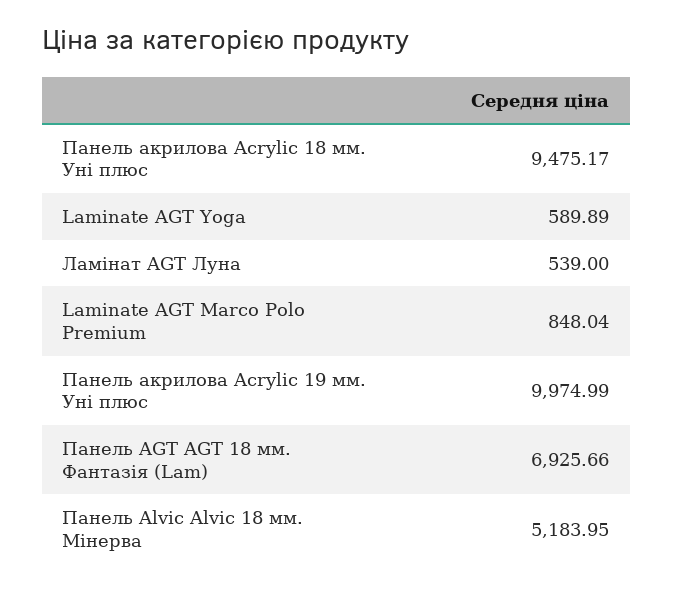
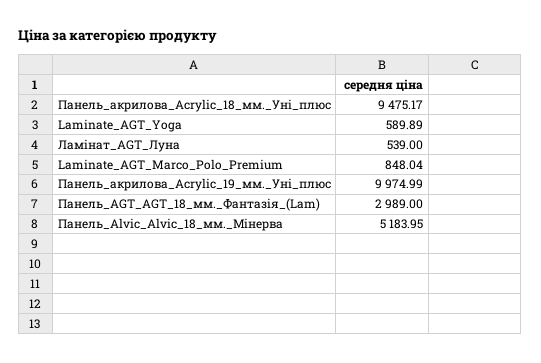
Панель AGT AGT 18 мм. Фантазія (Lam): 6925.66 -> 2989

